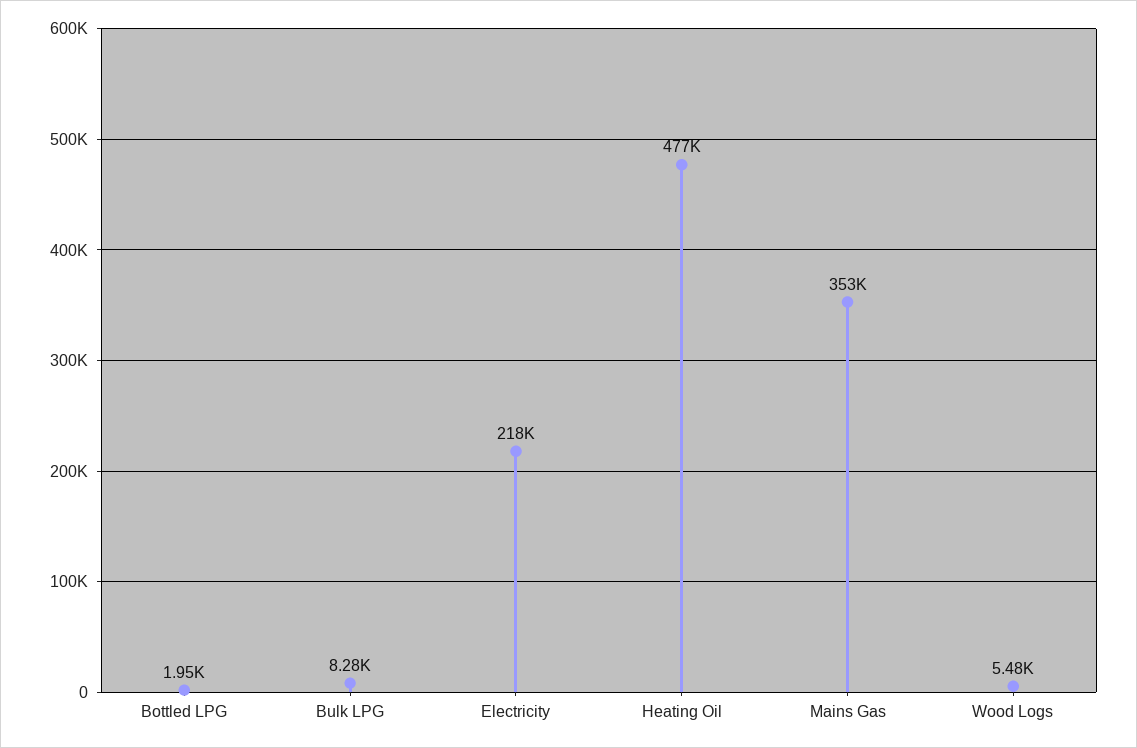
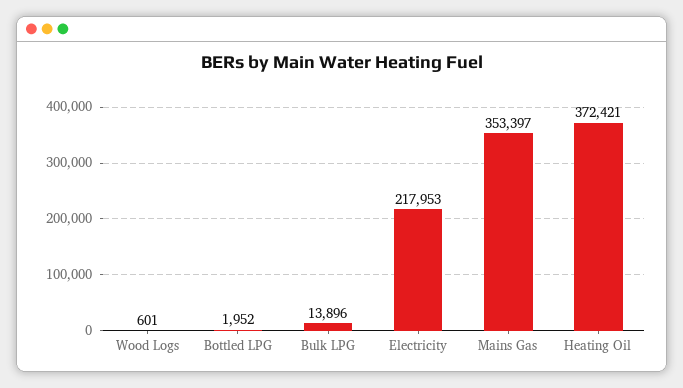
Bulk LPG: 8280 -> 13896
Heating Oil: 477000 -> 372421
Wood Logs: 5480 -> 601

